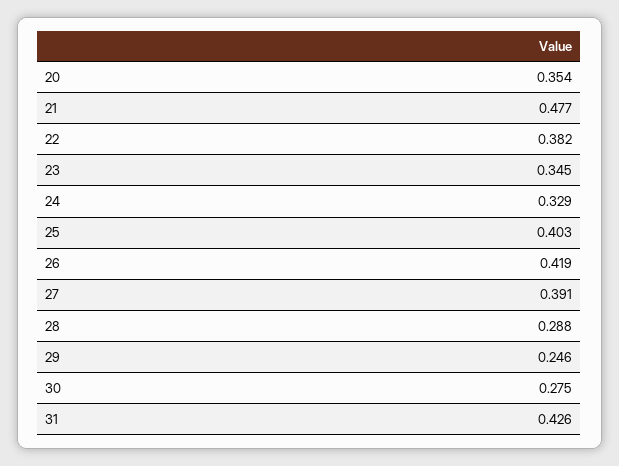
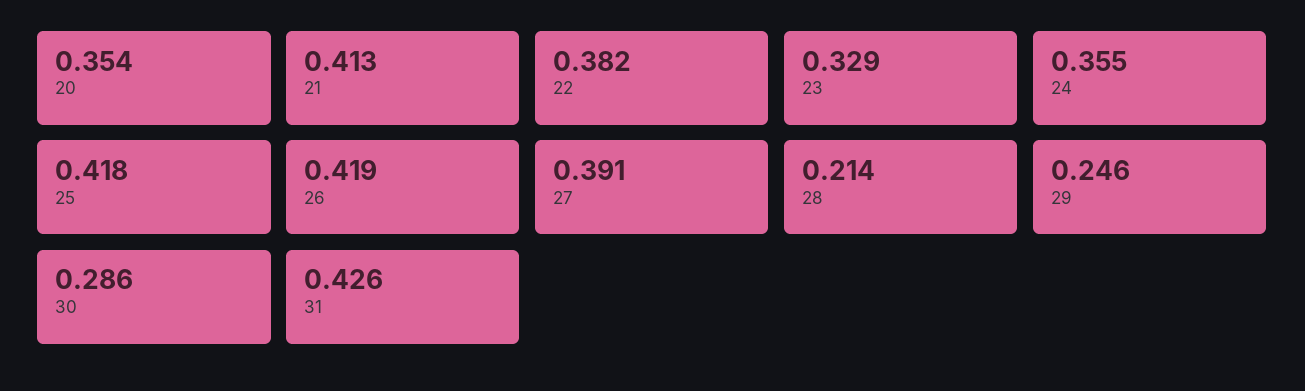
21: 0.477 -> 0.413
23: 0.345 -> 0.329
24: 0.329 -> 0.355
25: 0.403 -> 0.418
28: 0.288 -> 0.214
30: 0.275 -> 0.286

